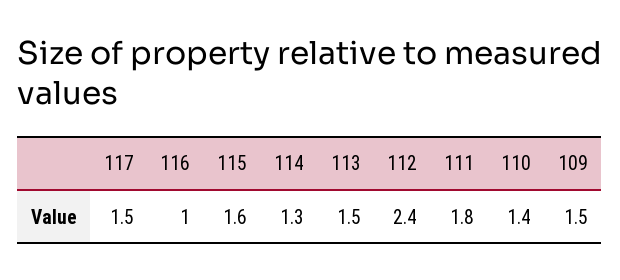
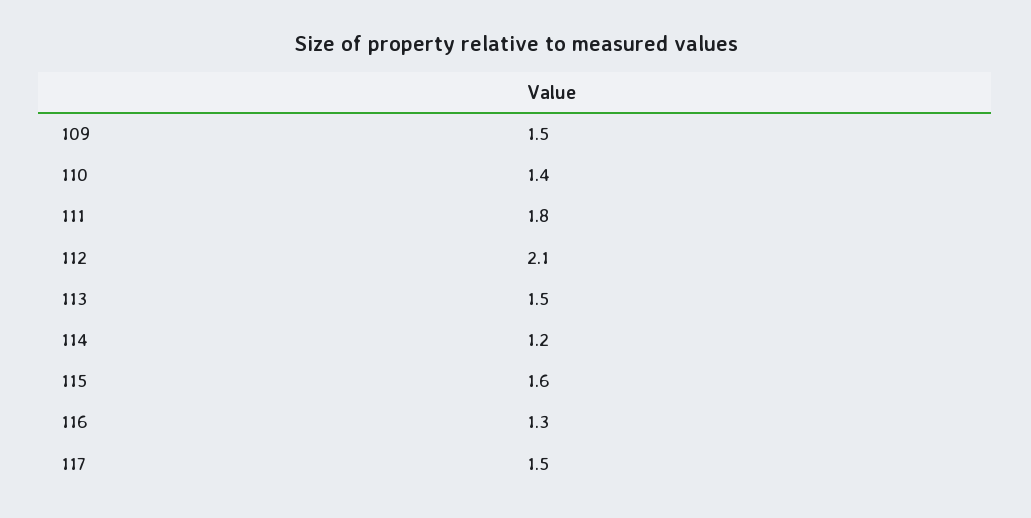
116: 1 -> 1.3
114: 1.3 -> 1.2
112: 2.4 -> 2.1

